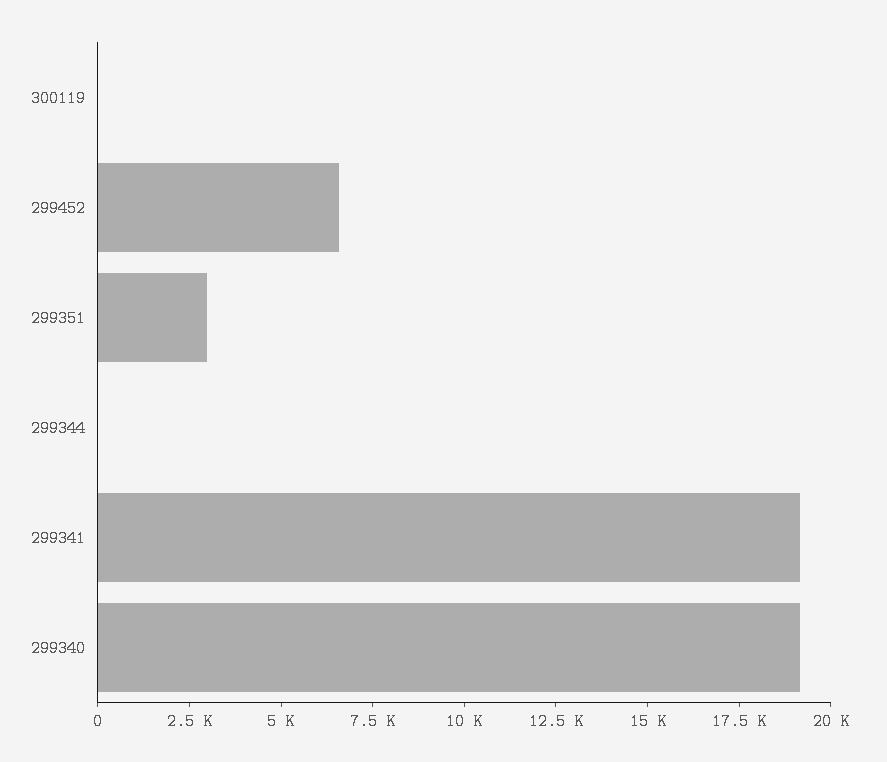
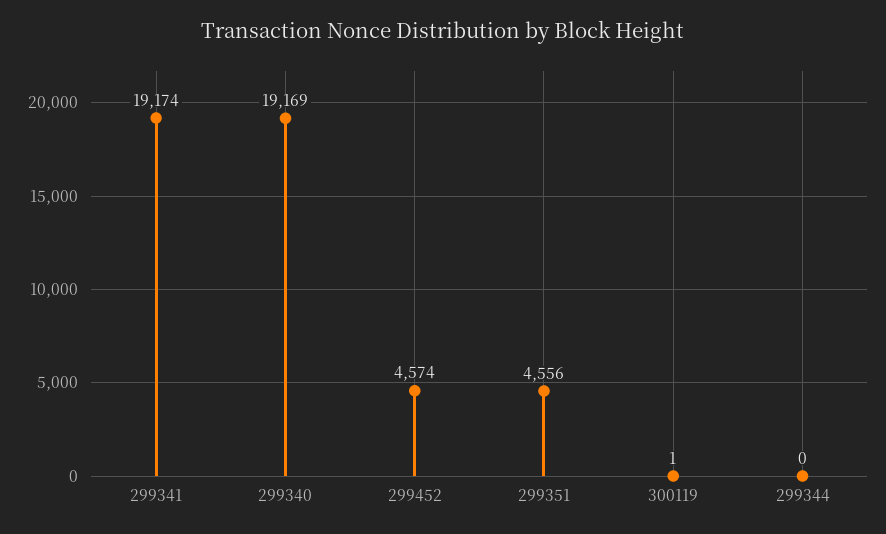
299452: 6500 -> 4574
299351: 3000 -> 4556

